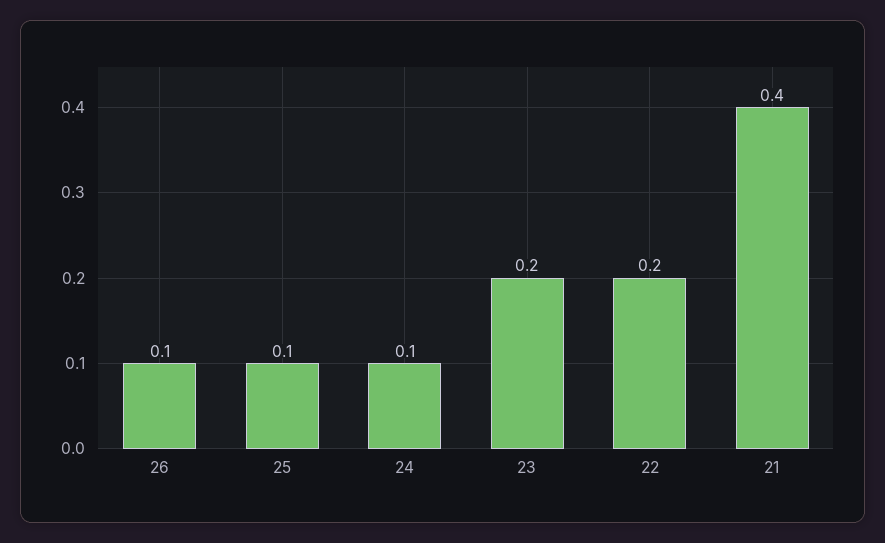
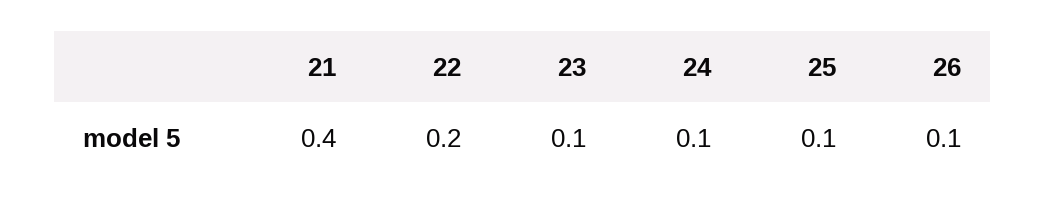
23: 0.2 -> 0.1

